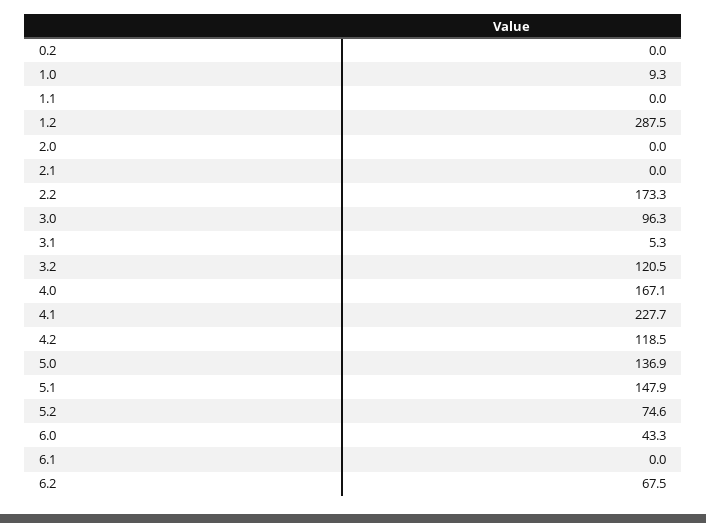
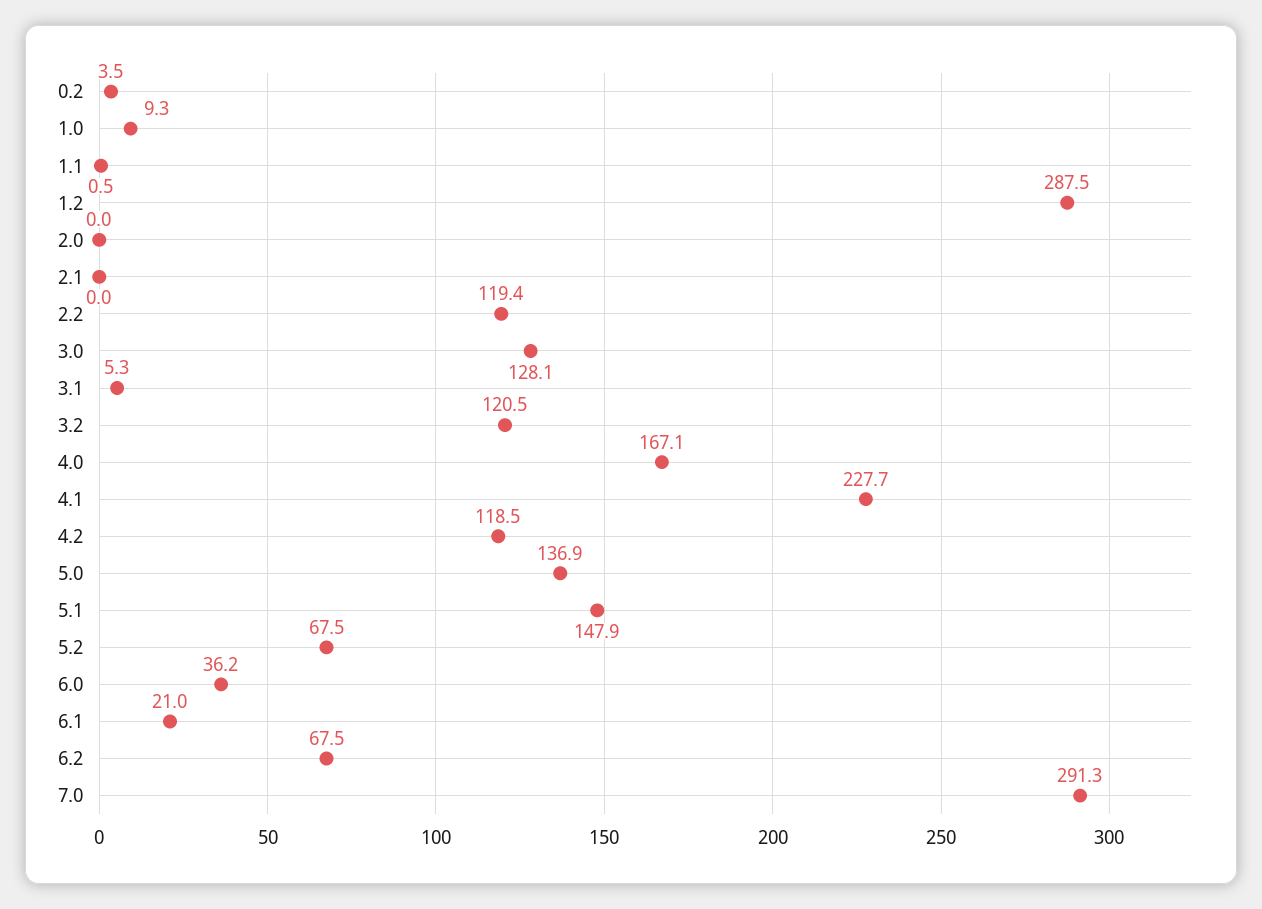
0.2: 0 -> 3.5
1.1: 0 -> 0.5
2.2: 173.3 -> 119.4
3.0: 96.3 -> 128.1
5.2: 74.6 -> 67.5
6.0: 43.3 -> 36.2
6.1: 0 -> 21
7.0: none -> 291.3

